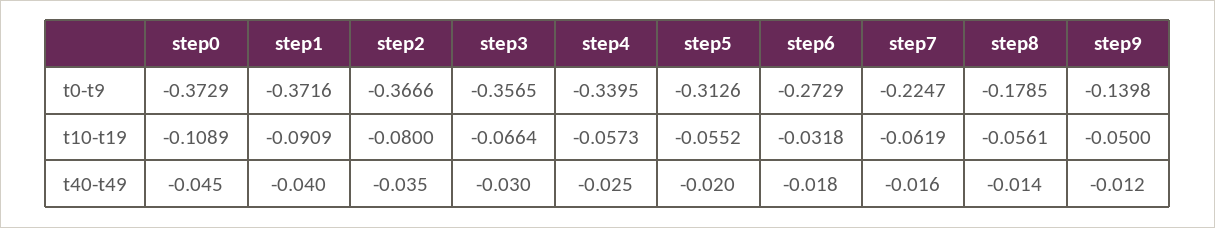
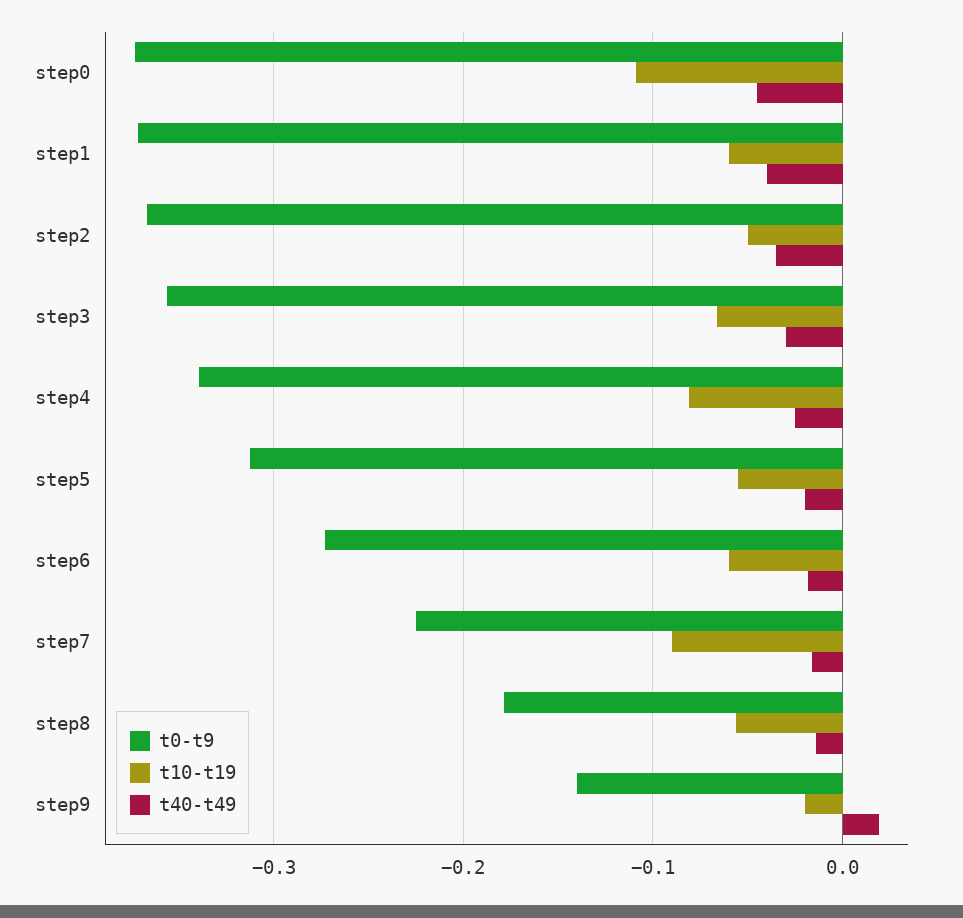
t10-t19, step1: -0.0909 -> -0.06
t10-t19, step2: -0.08 -> -0.05
t10-t19, step4: -0.0573 -> -0.08
t10-t19, step6: -0.0318 -> -0.06
t10-t19, step7: -0.0619 -> -0.09
t10-t19, step9: -0.05 -> -0.02
t40-t49, step9: -0.012 -> 0.02

